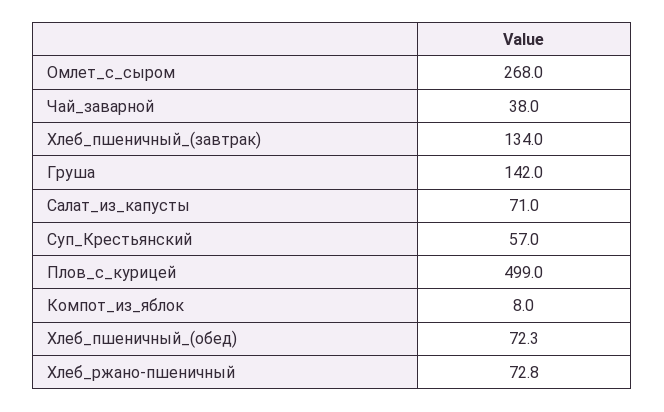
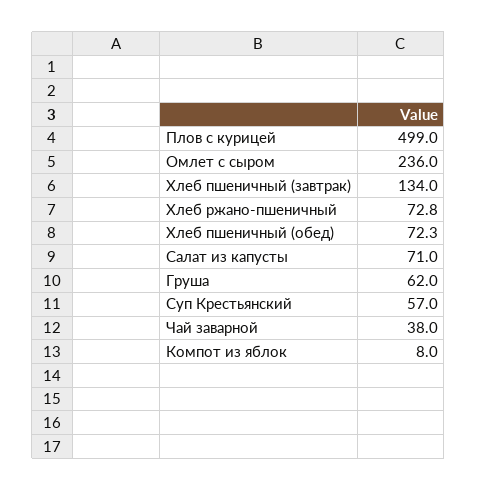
Омлет_с_сыром: 268 -> 236
Груша: 142 -> 62

